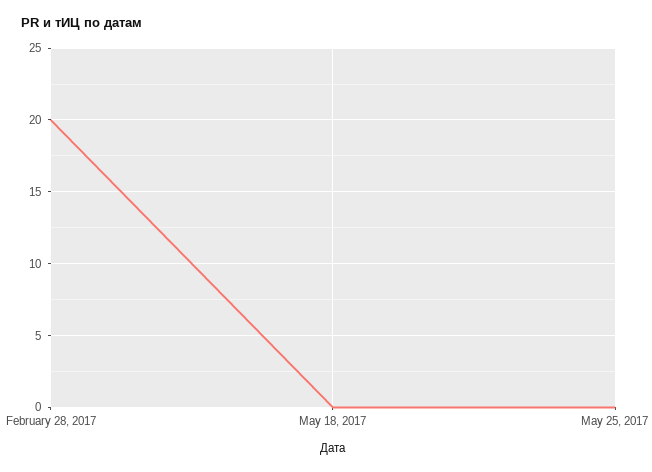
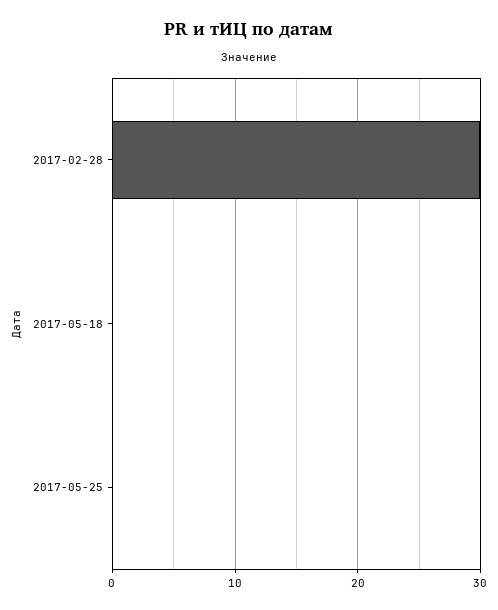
February 28, 2017: 20 -> 30

